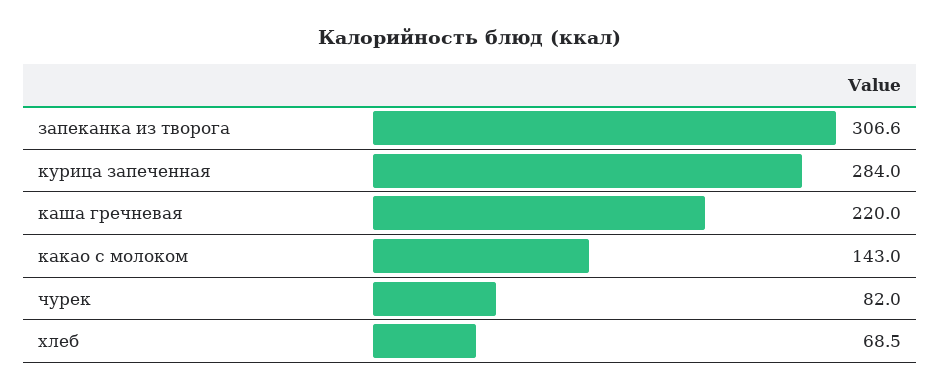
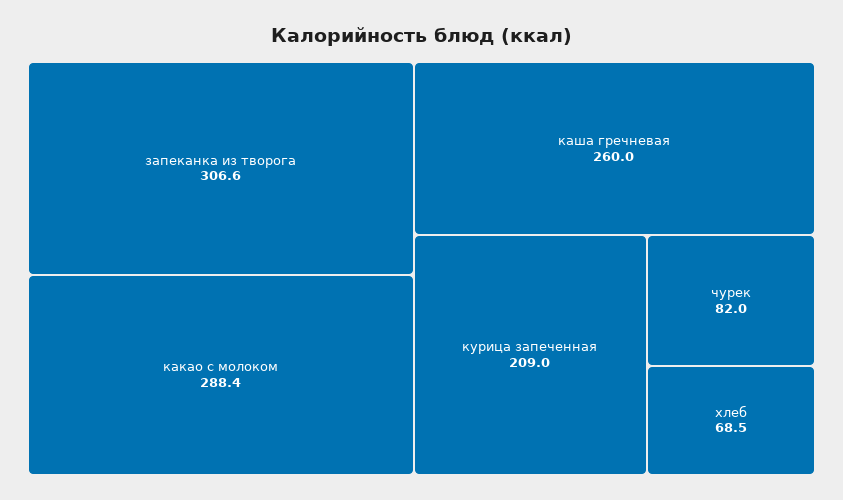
курица запеченная: 284 -> 209
каша гречневая: 220 -> 260
какао с молоком: 143 -> 288.4

